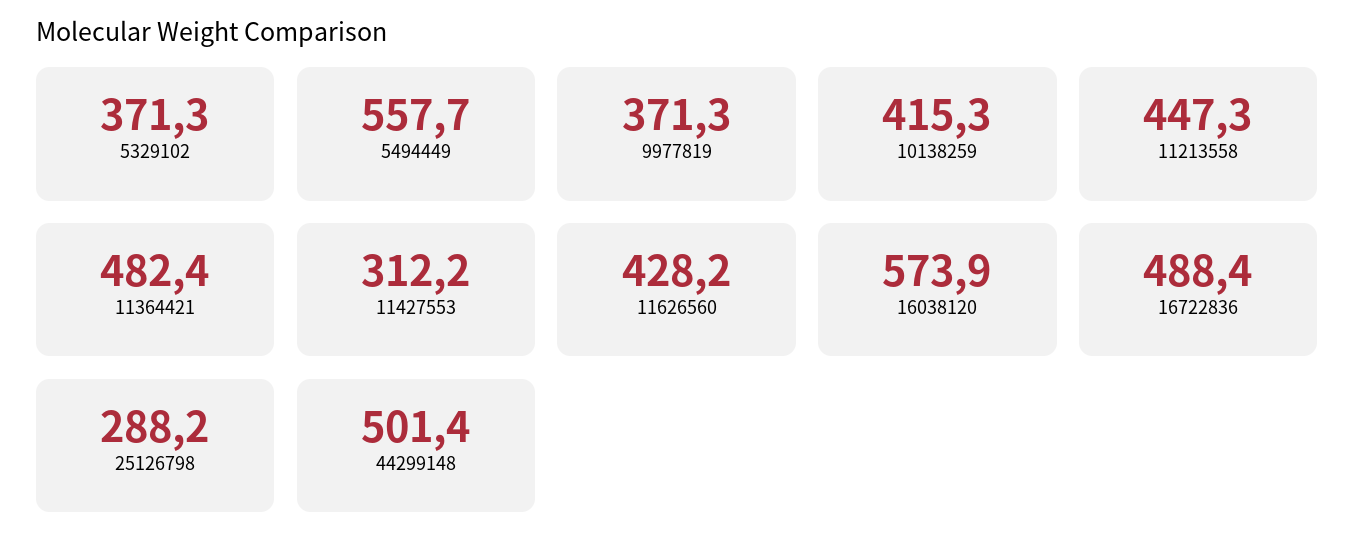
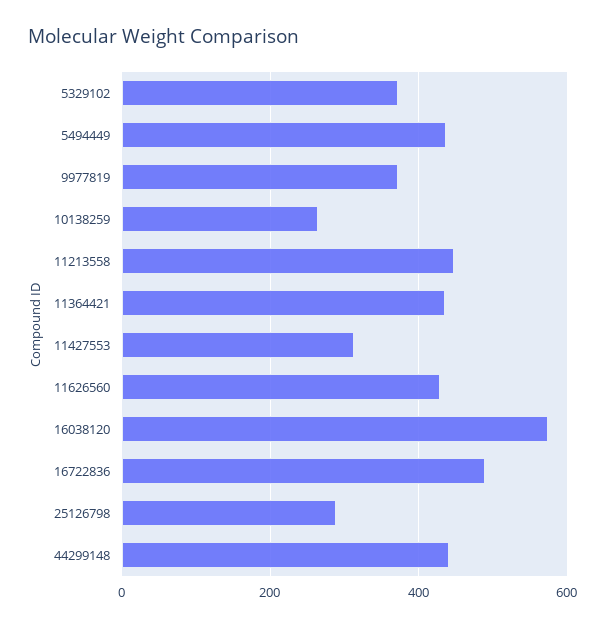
5494449: 557.7 -> 440
10138259: 415.3 -> 260
11364421: 482.4 -> 440
44299148: 501.4 -> 440

